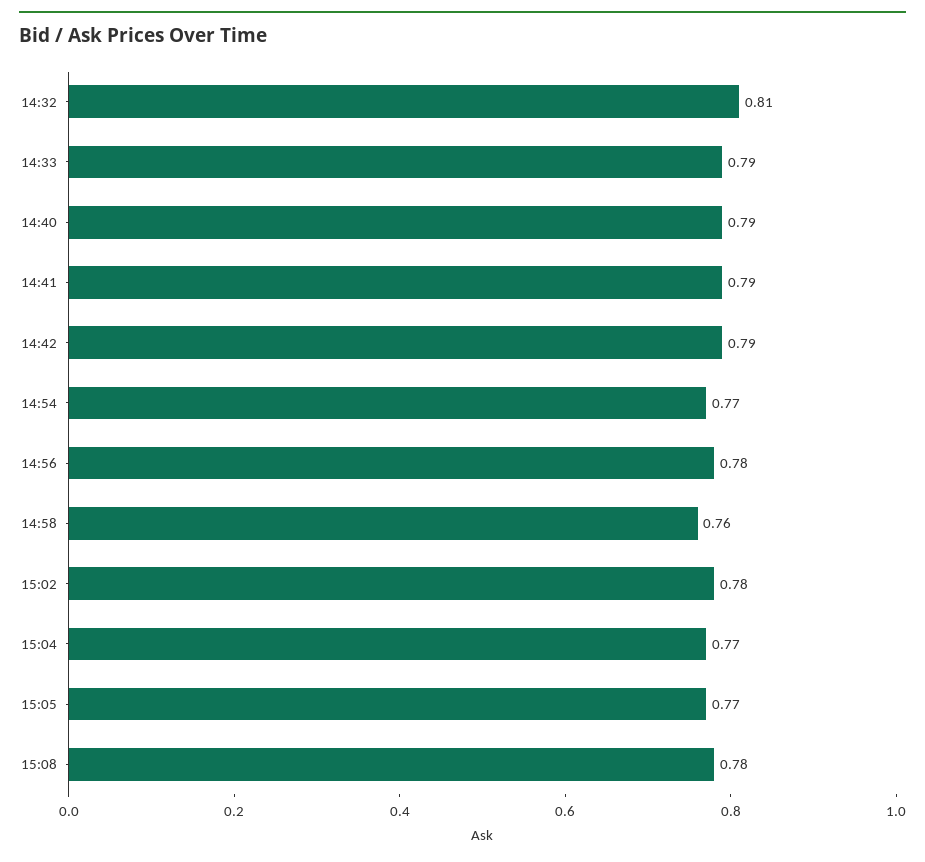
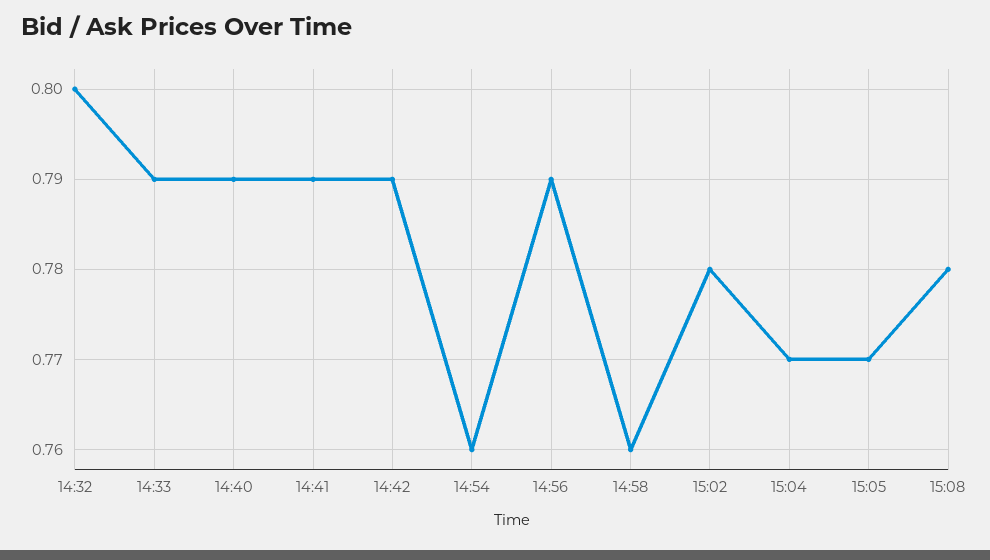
14:32: 0.81 -> 0.8
14:54: 0.77 -> 0.76
14:56: 0.78 -> 0.79

